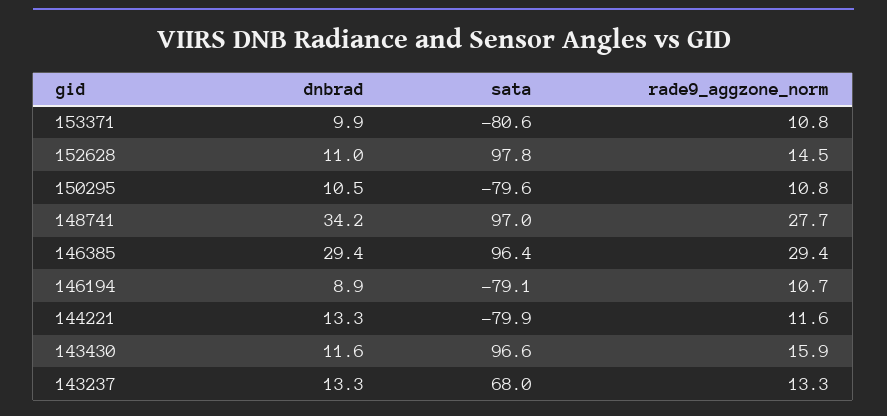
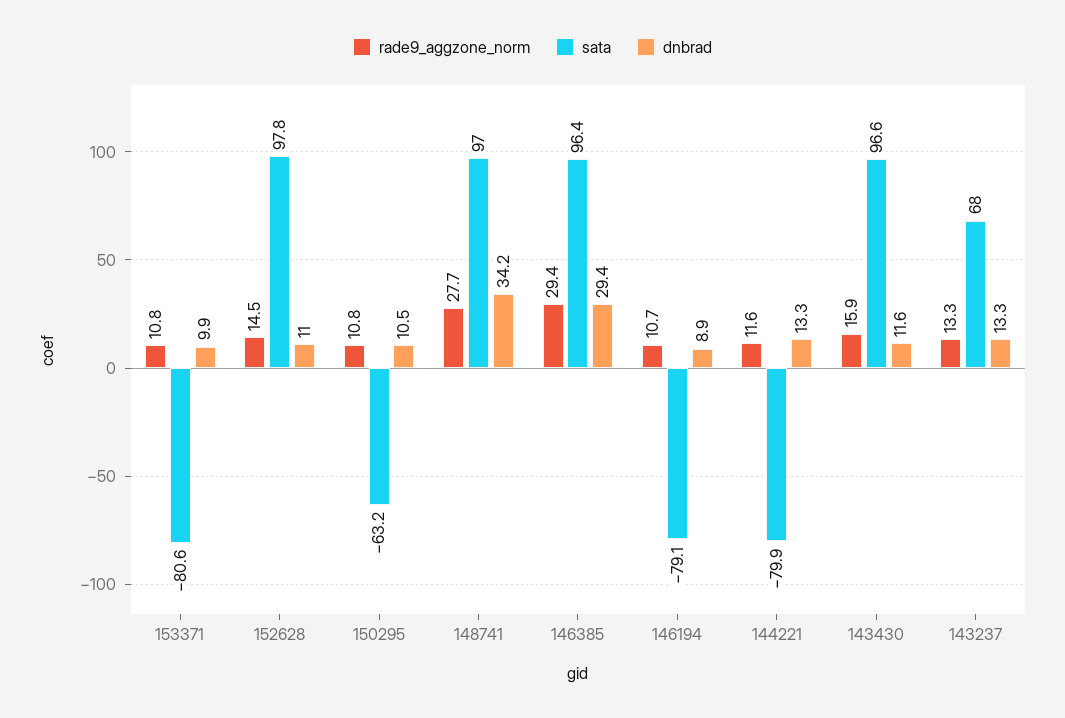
sata, 150295: -79.6 -> -63.2

